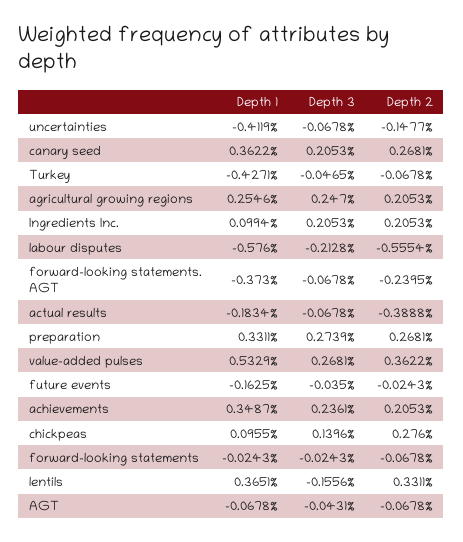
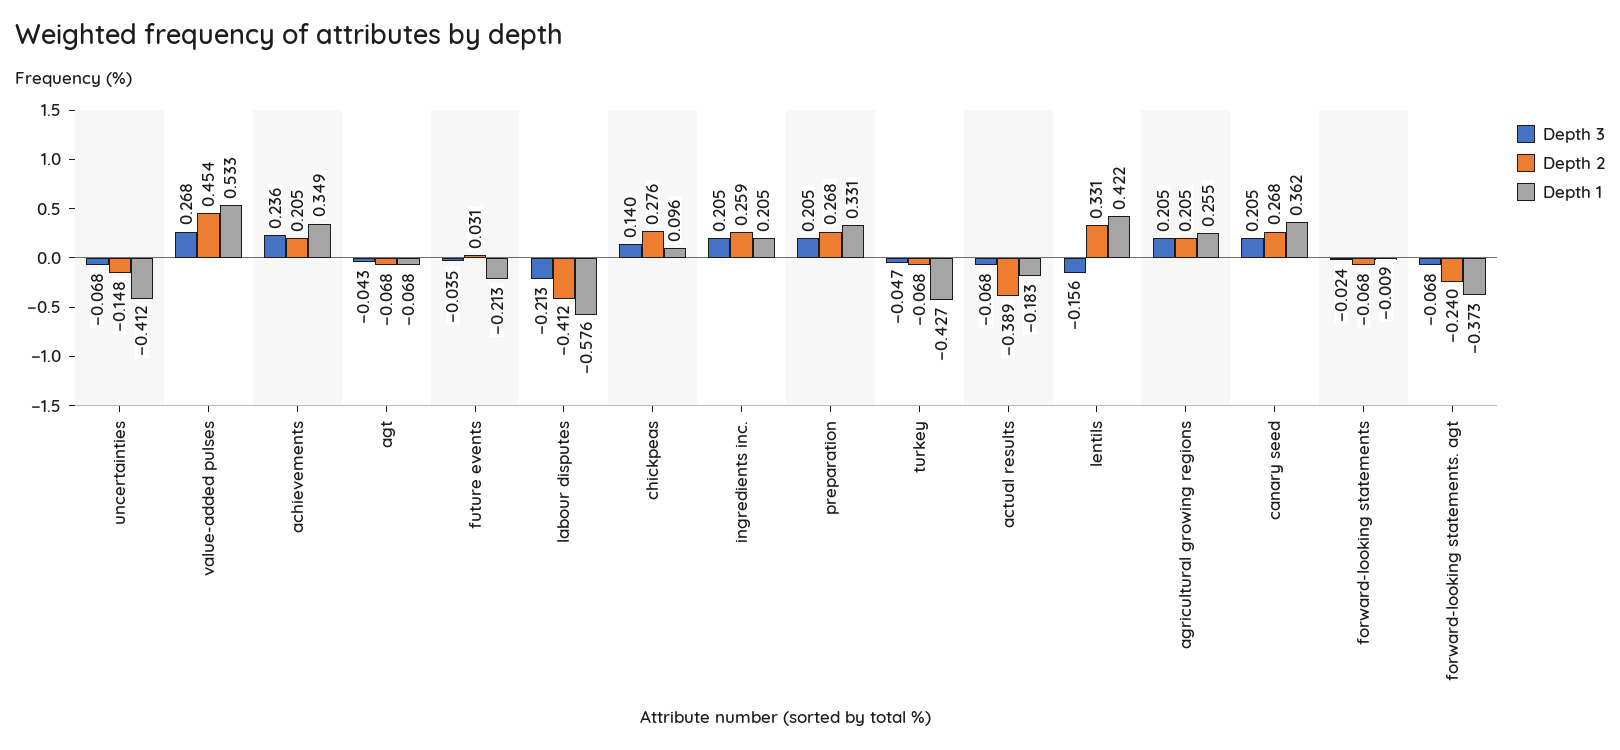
Depth 3, agricultural growing regions: 0.247 -> 0.205
Depth 1, Ingredients Inc.: 0.0994 -> 0.205
Depth 2, Ingredients Inc.: 0.2053 -> 0.259
Depth 2, labour disputes: -0.5554 -> -0.412
Depth 3, preparation: 0.2739 -> 0.205
Depth 2, value-added pulses: 0.3622 -> 0.454
Depth 1, future events: -0.1625 -> -0.213
Depth 2, future events: -0.0243 -> 0.031
Depth 1, forward-looking statements: -0.0243 -> -0.009
Depth 1, lentils: 0.3651 -> 0.422

